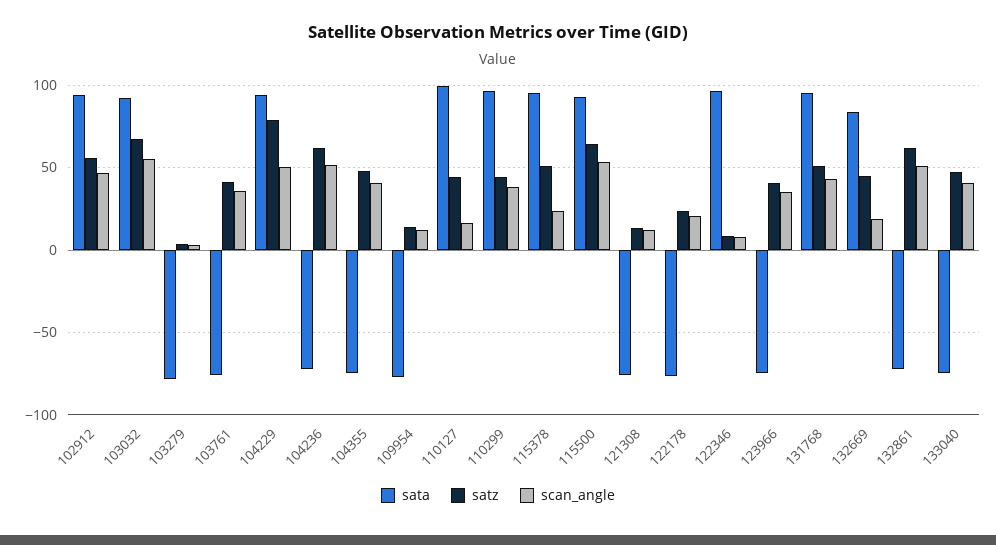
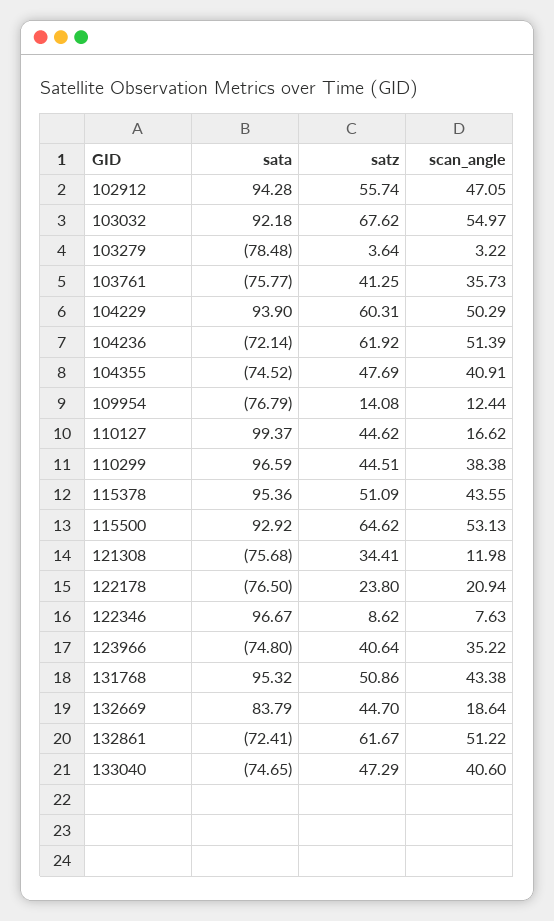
satz, 104229: 80 -> 60.31
scan_angle, 115378: 25 -> 43.55
satz, 121308: 15 -> 34.41

